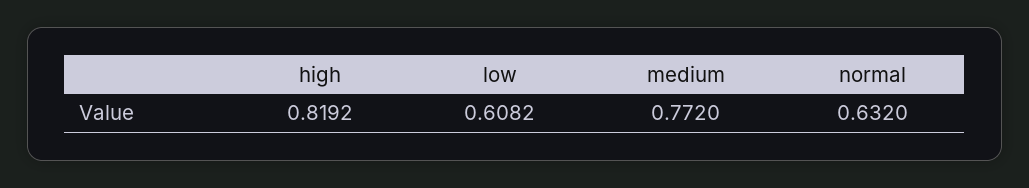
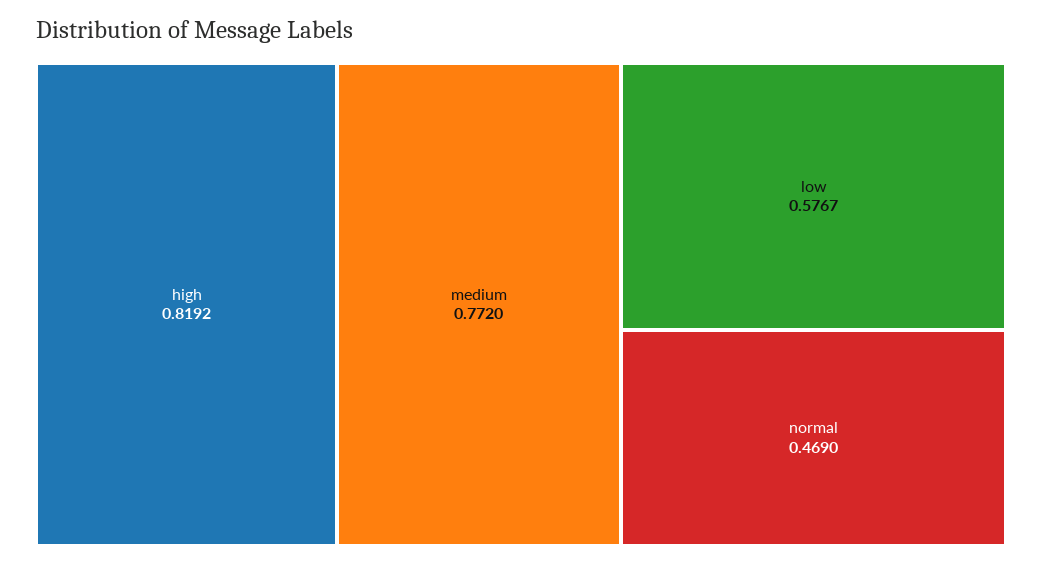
low: 0.6082 -> 0.5767
normal: 0.632 -> 0.469

